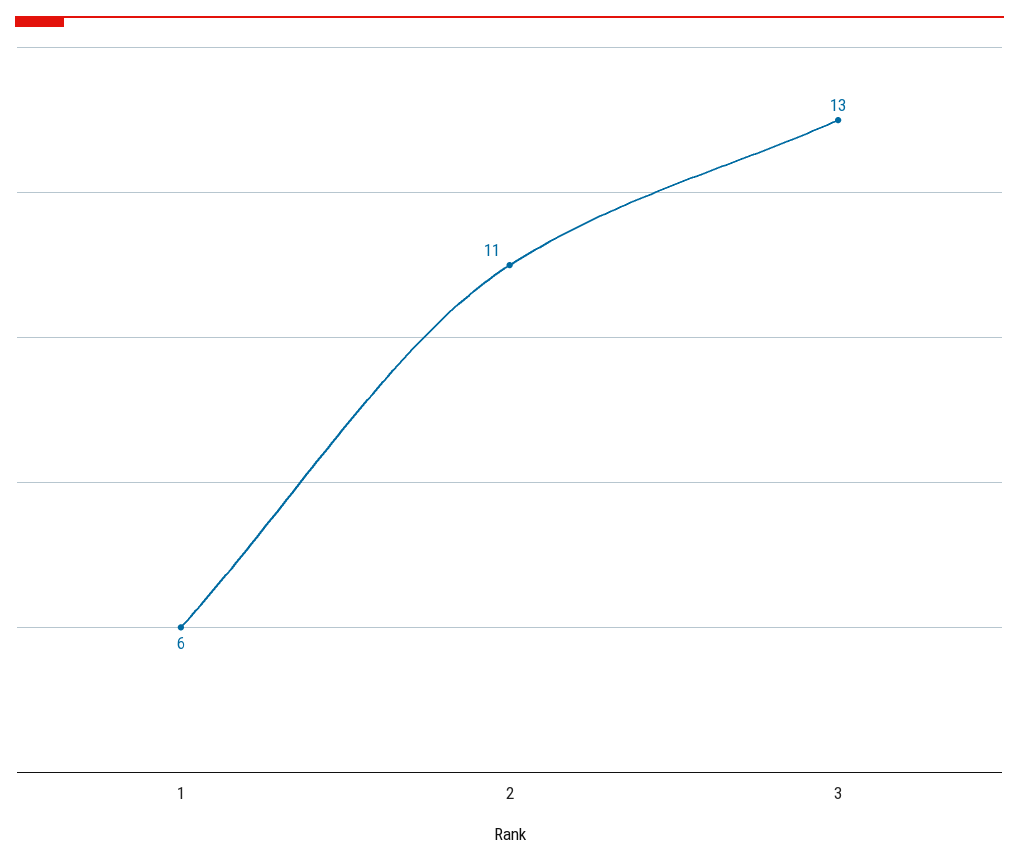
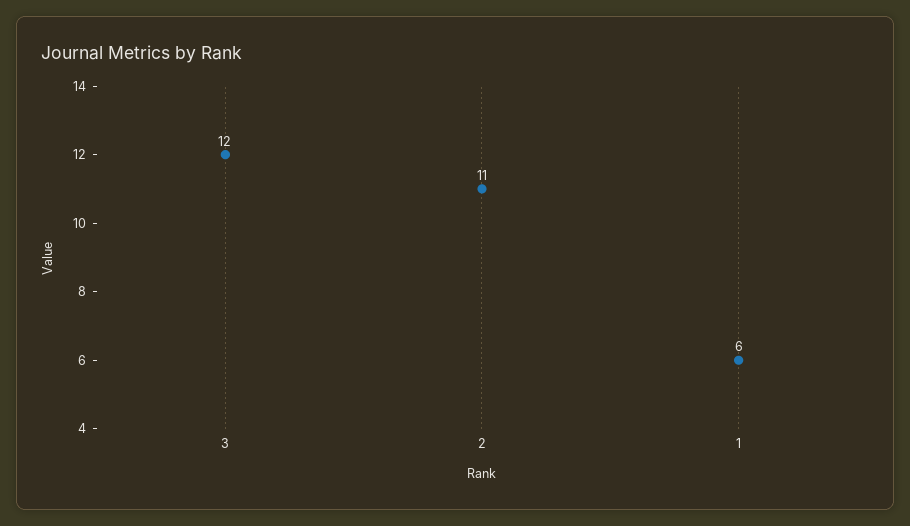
3: 13 -> 12

